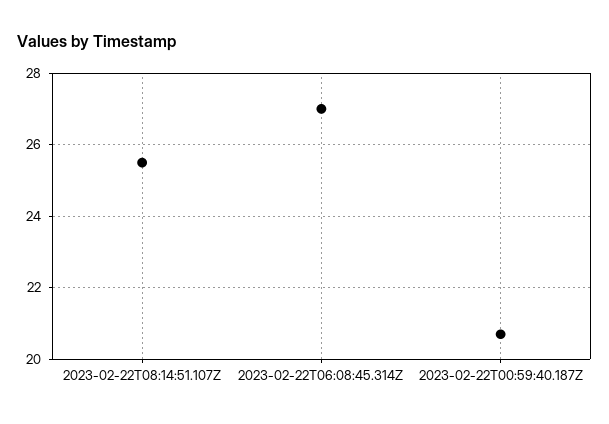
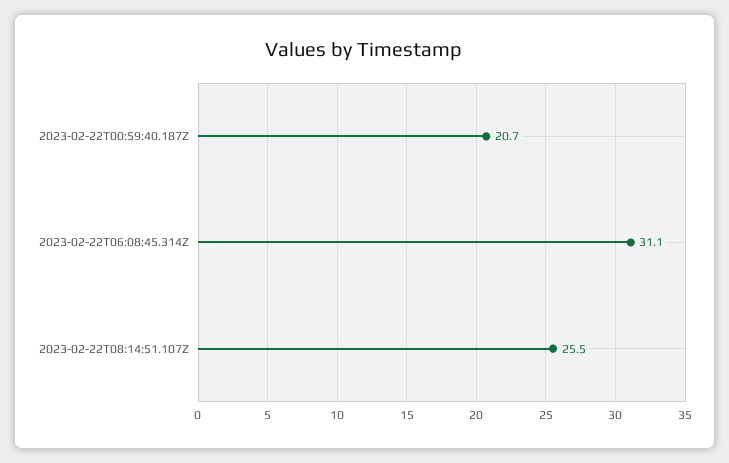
2023-02-22T06:08:45.314Z: 27 -> 31.1

